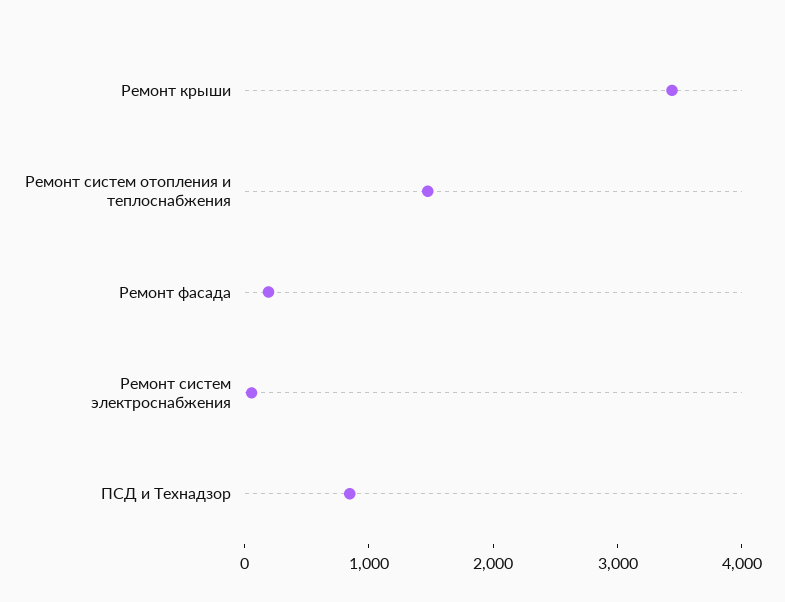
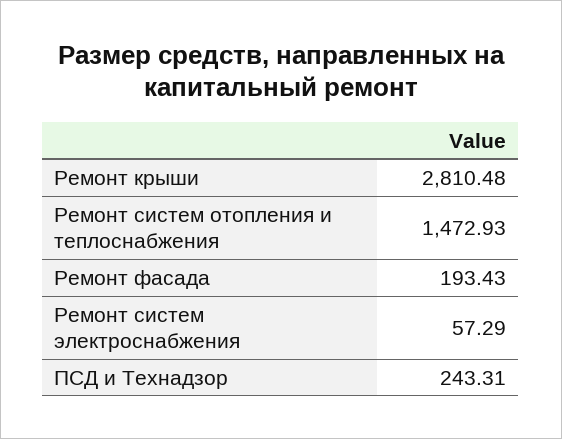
Ремонт крыши: 3400 -> 2810.48
ПСД и Технадзор: 800 -> 243.31

